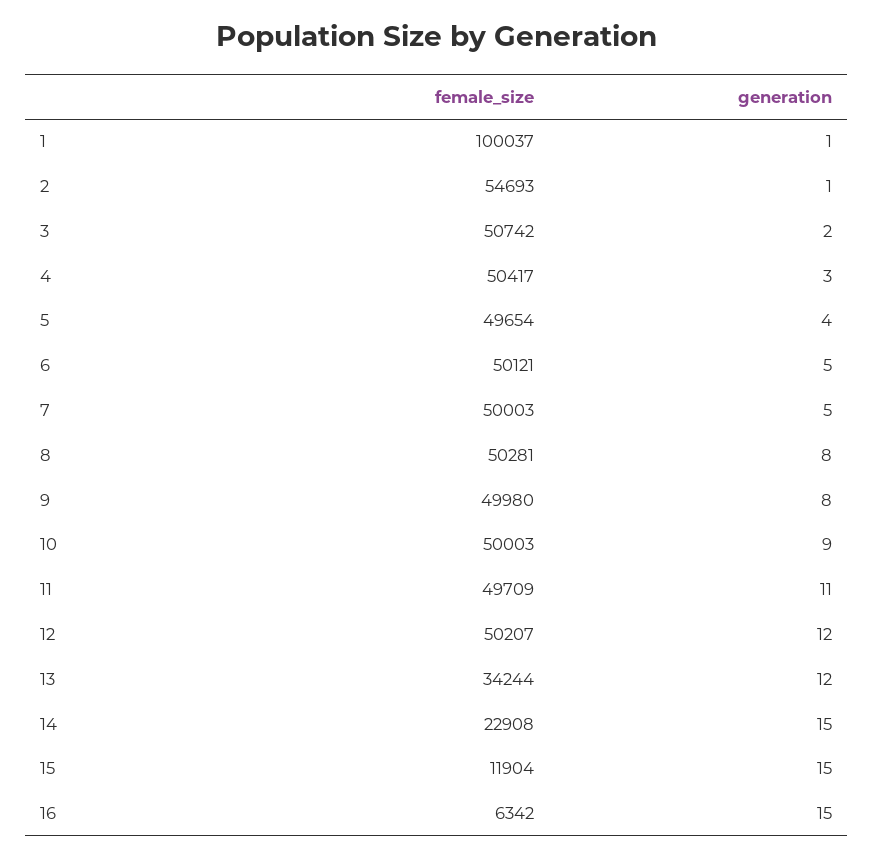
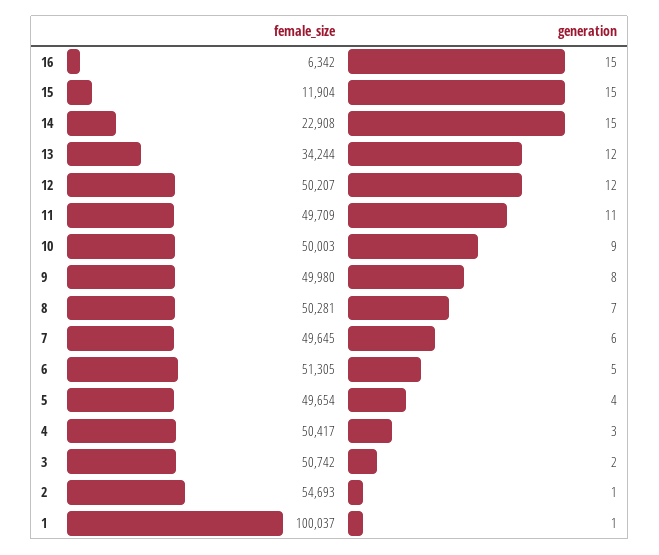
female_size, 6: 50121 -> 51305
female_size, 7: 50003 -> 49645
generation, 7: 5 -> 6
generation, 8: 8 -> 7

